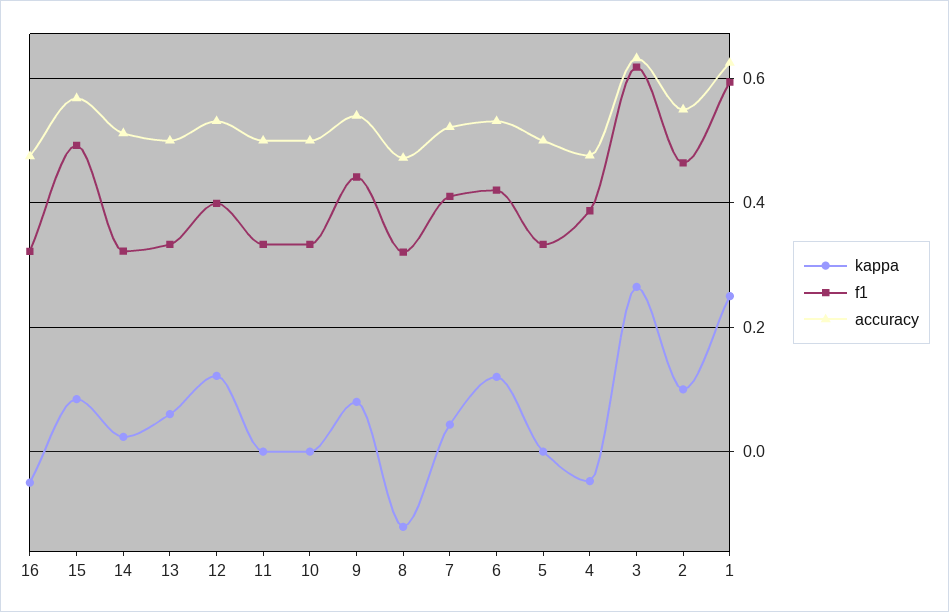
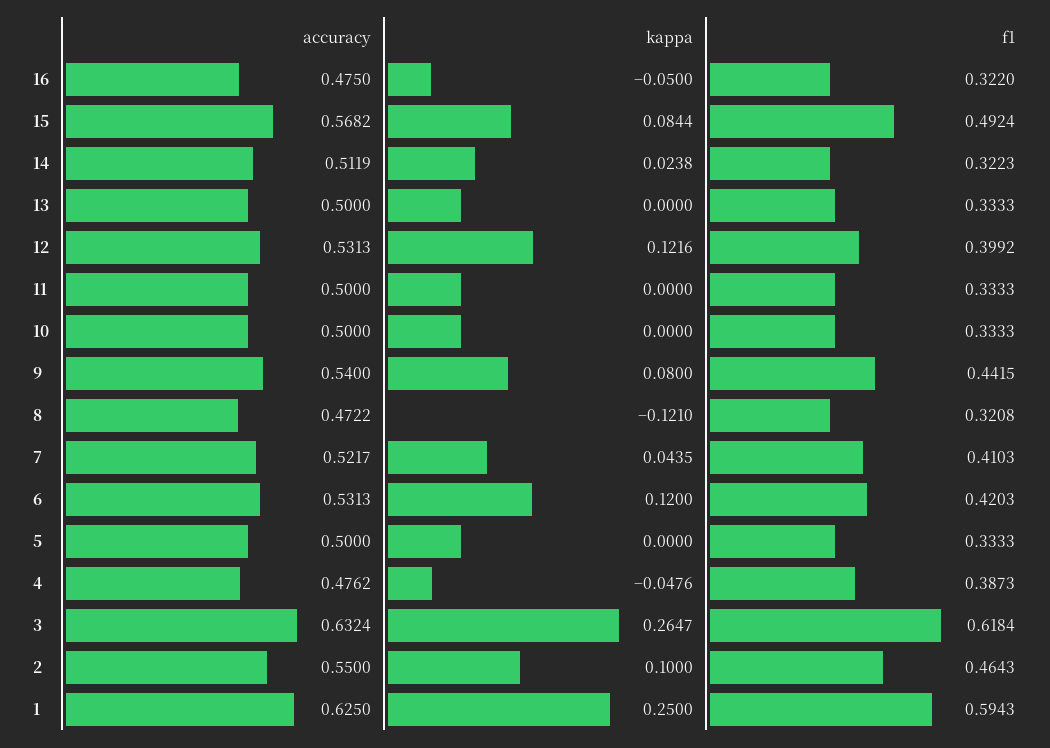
kappa, 13: 0.06 -> 0

